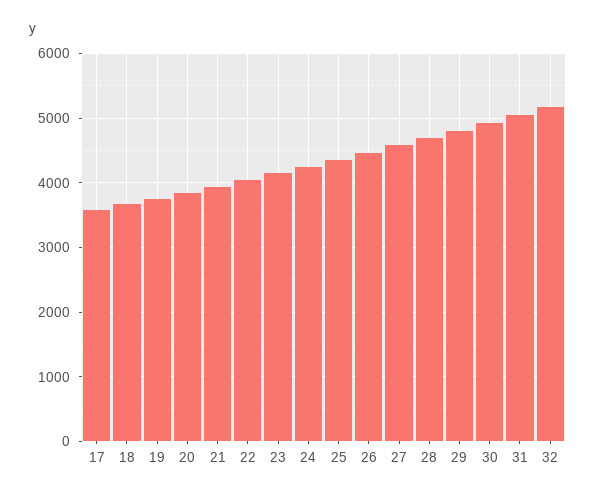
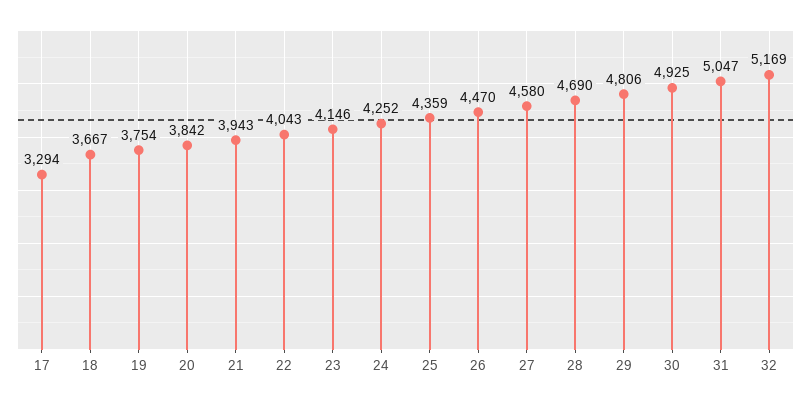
17: 3600 -> 3294

